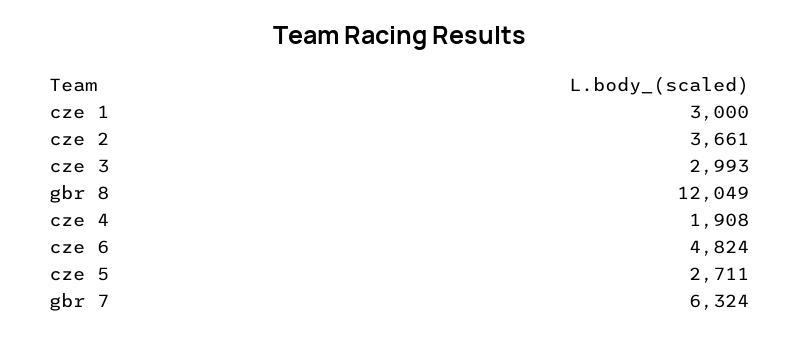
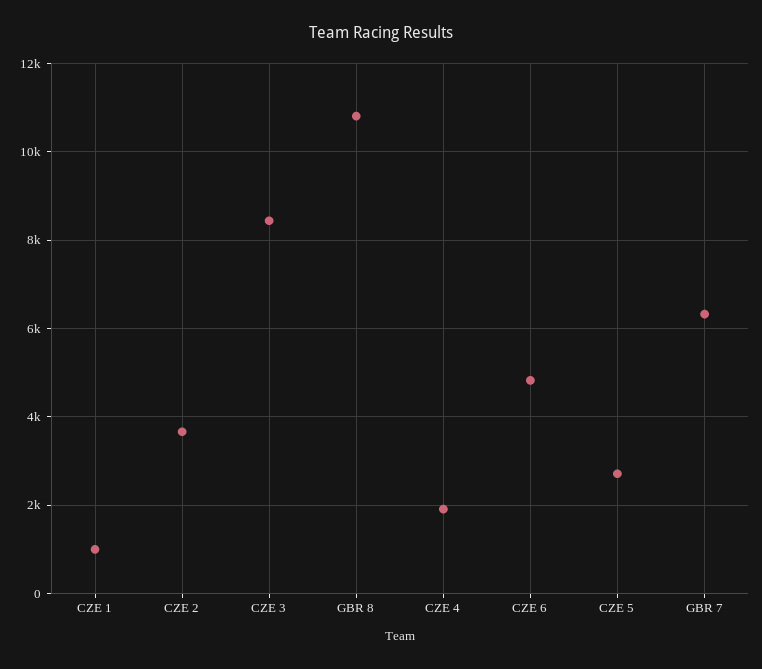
cze 1: 3000 -> 1000
cze 3: 2993 -> 8400
gbr 8: 12049 -> 10800

